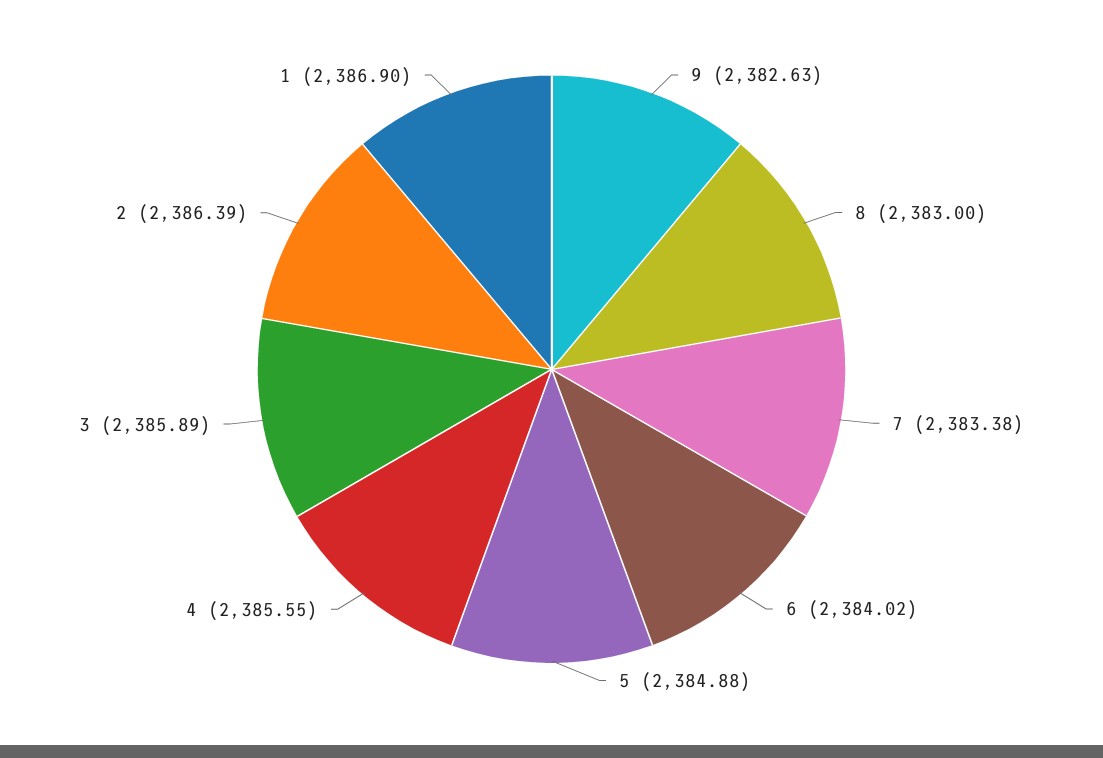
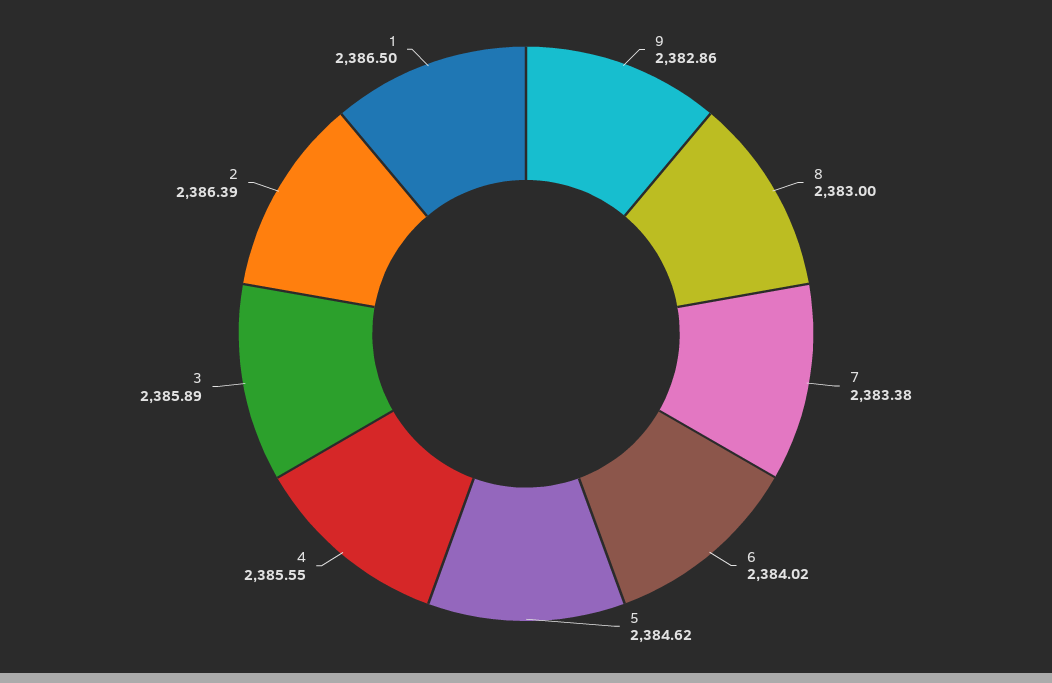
9: 2382.63 -> 2382.86
5: 2384.88 -> 2384.62
1: 2386.9 -> 2386.5

